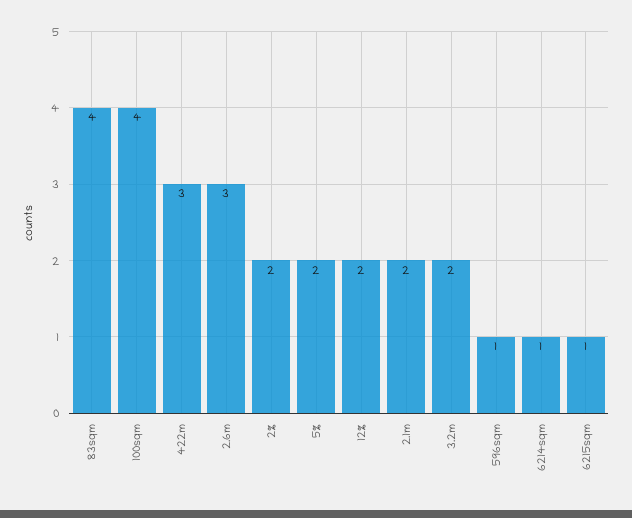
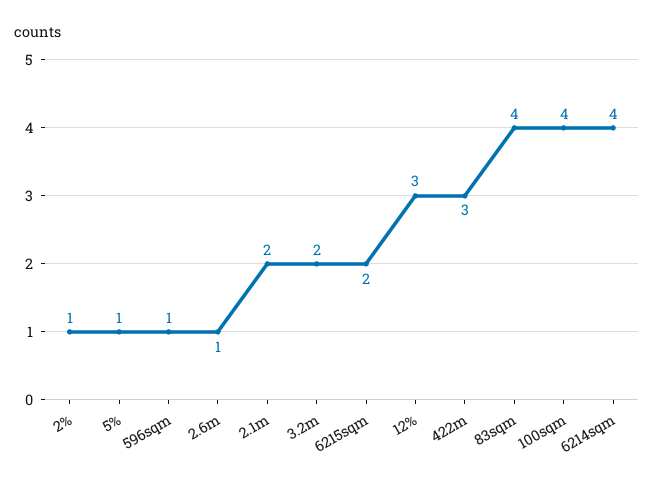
2.6m: 3 -> 1
2%: 2 -> 1
5%: 2 -> 1
12%: 2 -> 3
6214sqm: 1 -> 4
6215sqm: 1 -> 2

